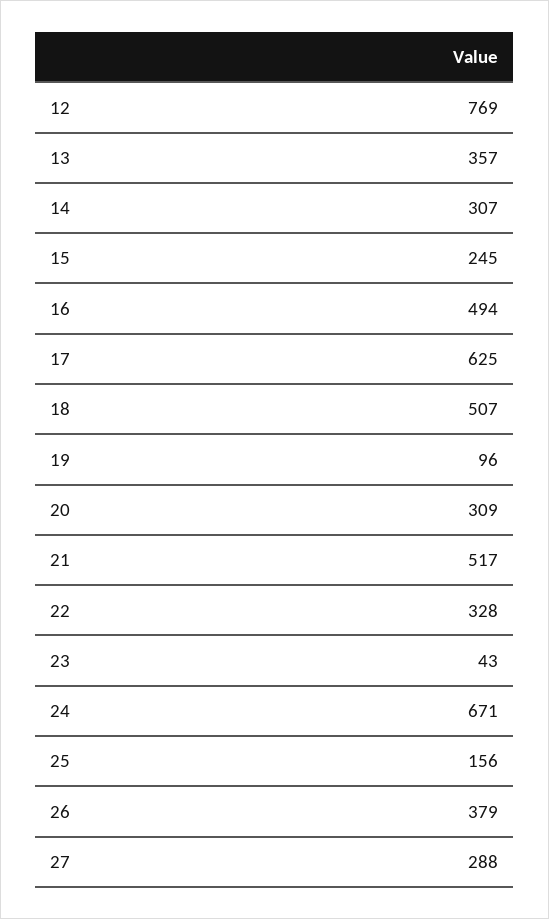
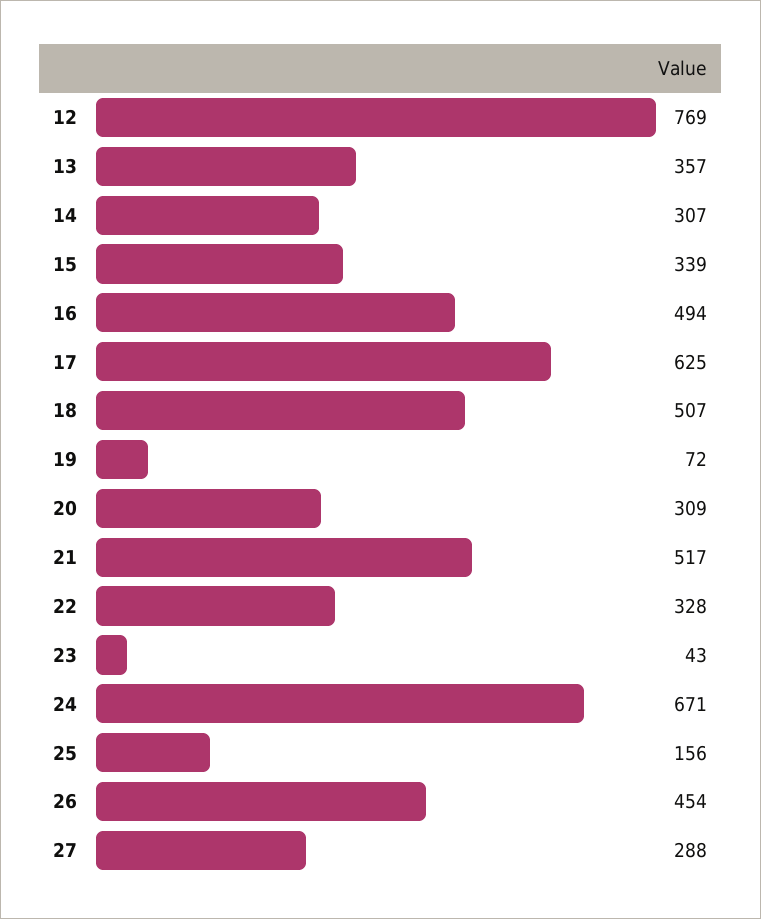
15: 245 -> 339
19: 96 -> 72
26: 379 -> 454

